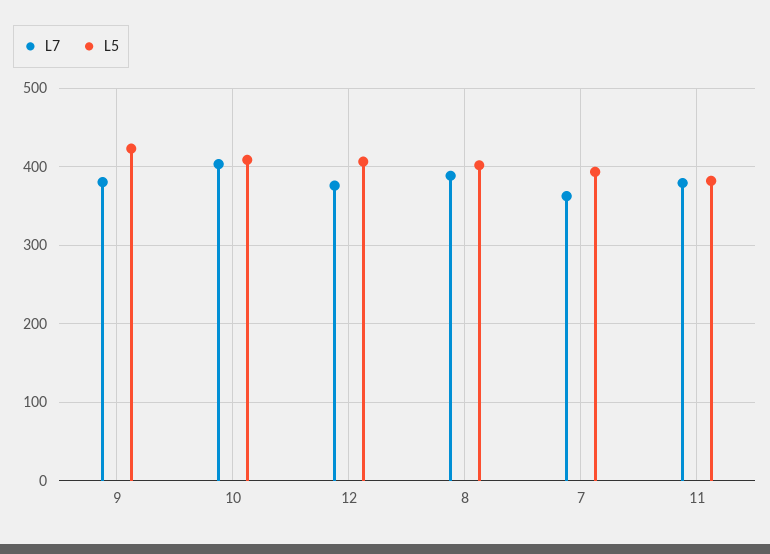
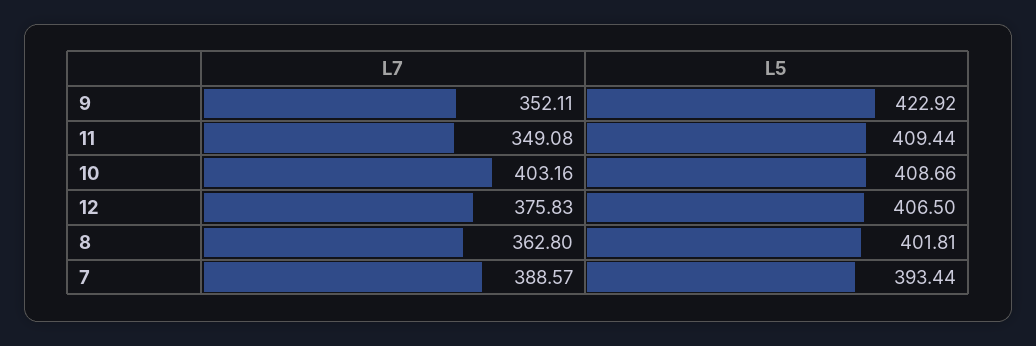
L7, 9: 380 -> 352.11
L7, 8: 390 -> 362.8
L7, 7: 360 -> 388.57
L7, 11: 380 -> 349.08
L5, 11: 380 -> 409.44

